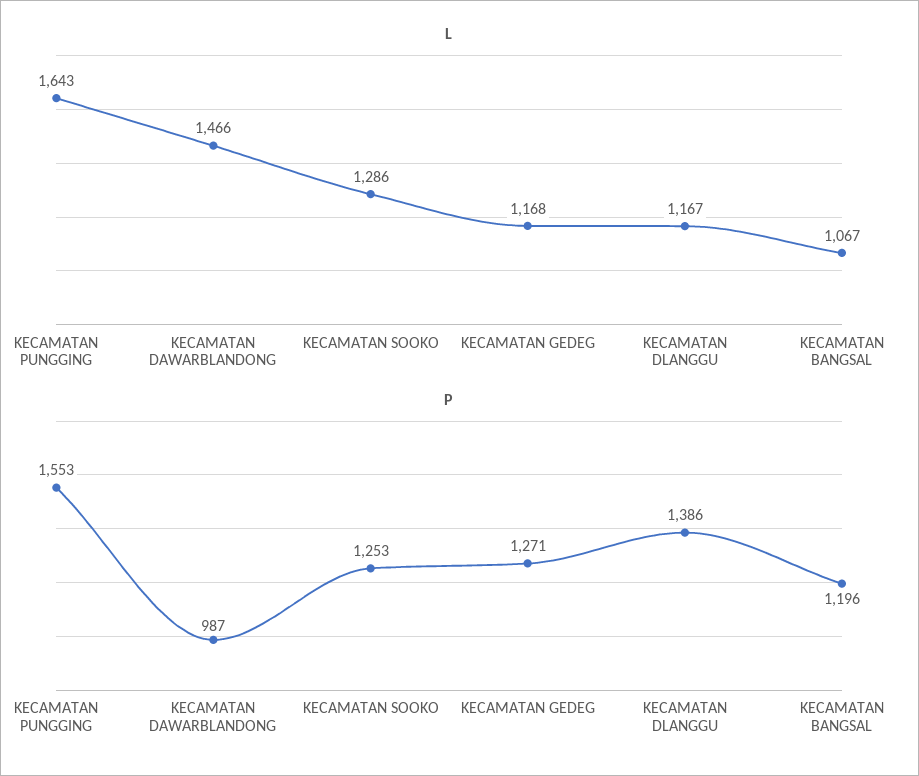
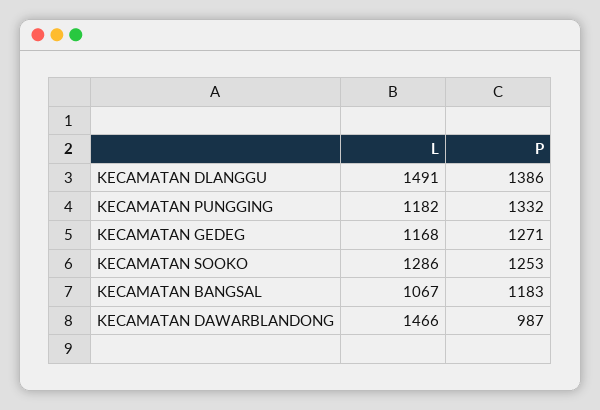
L, KECAMATAN PUNGGING: 1643 -> 1182
L, KECAMATAN DLANGGU: 1167 -> 1491
P, KECAMATAN PUNGGING: 1553 -> 1332
P, KECAMATAN BANGSAL: 1196 -> 1183

